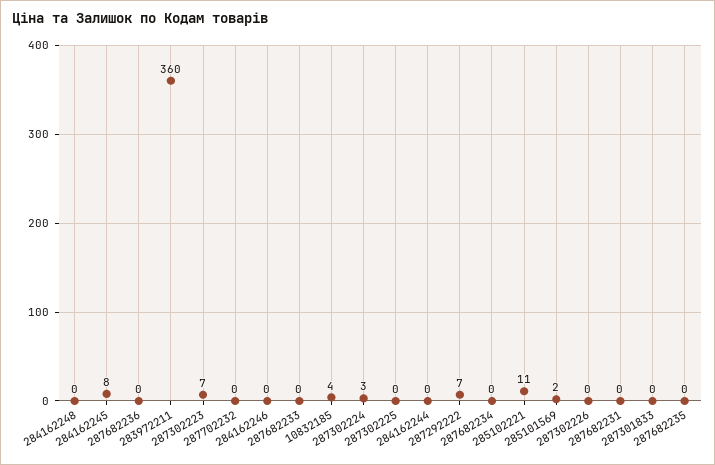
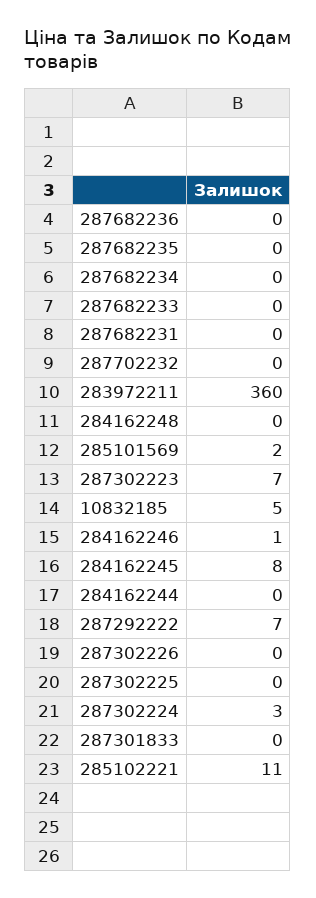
284162246: 0 -> 1
10832185: 4 -> 5

